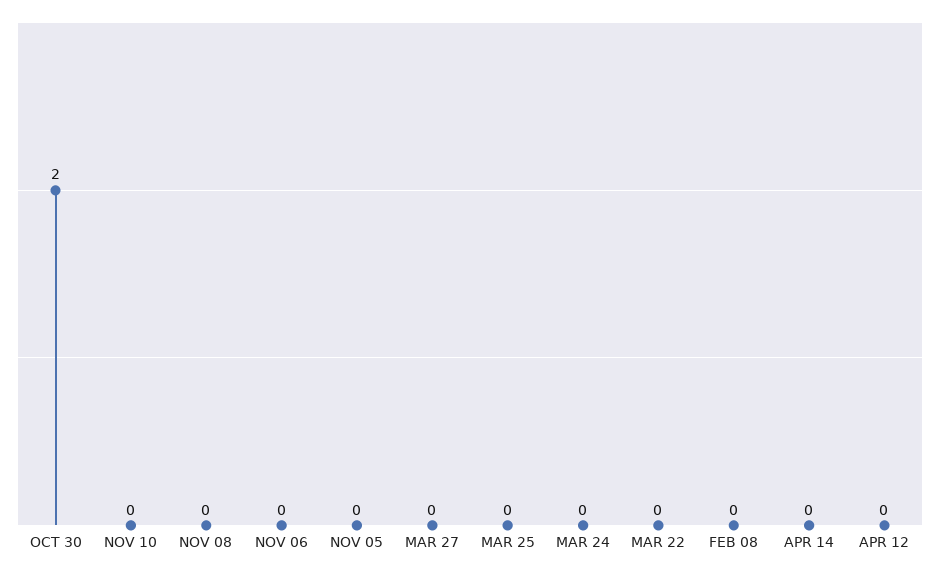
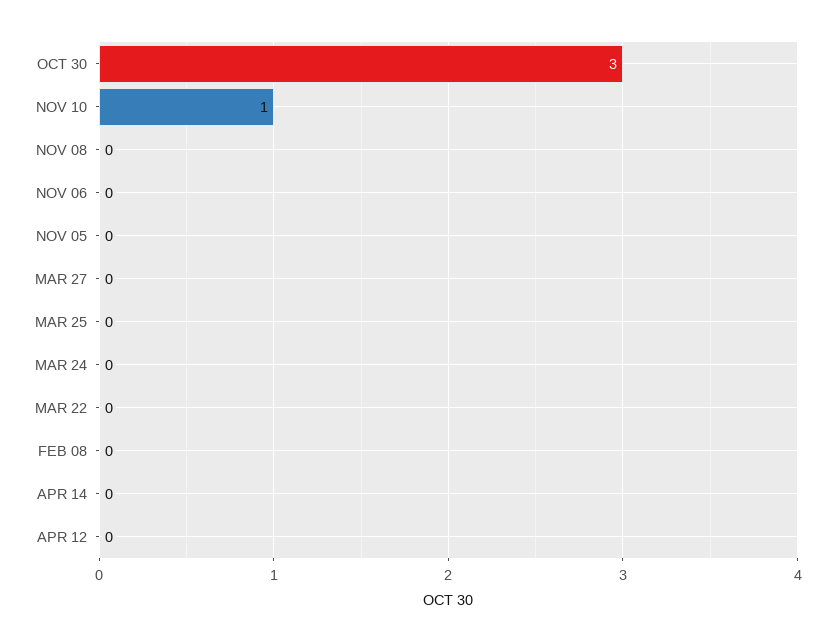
OCT 30: 2 -> 3
NOV 10: 0 -> 1

